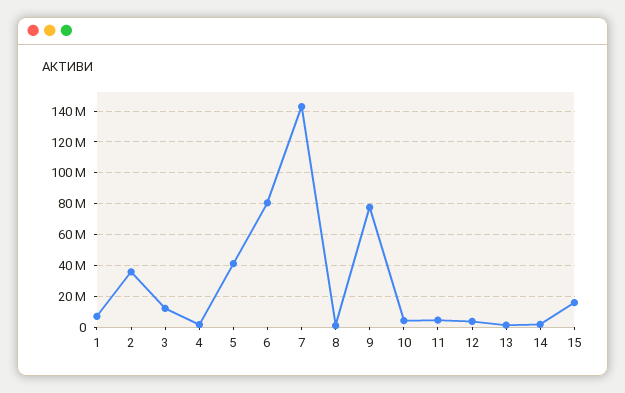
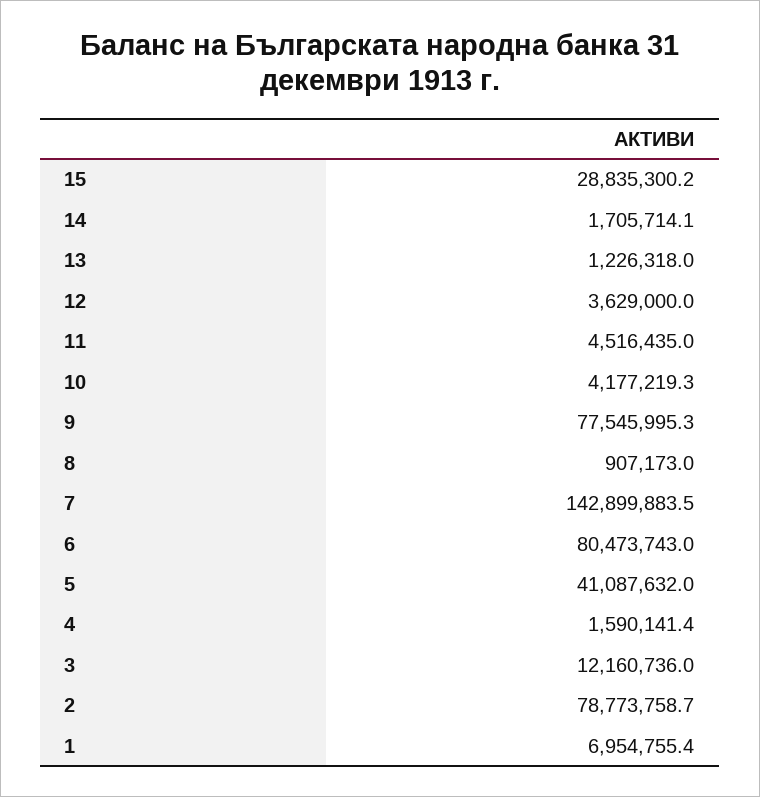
2: 35000000 -> 78773758.7
15: 15000000 -> 28835300.2

